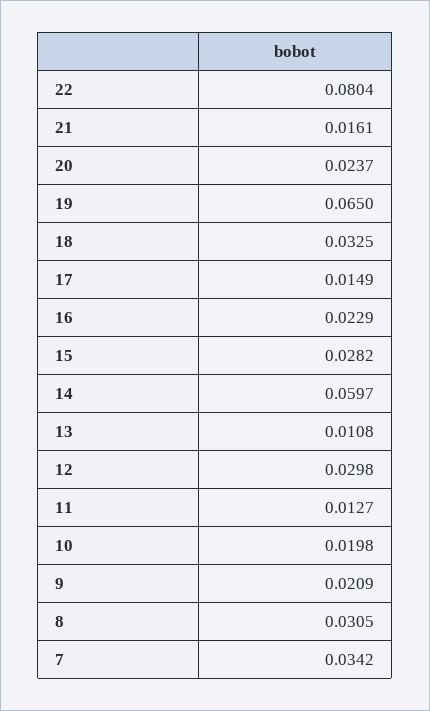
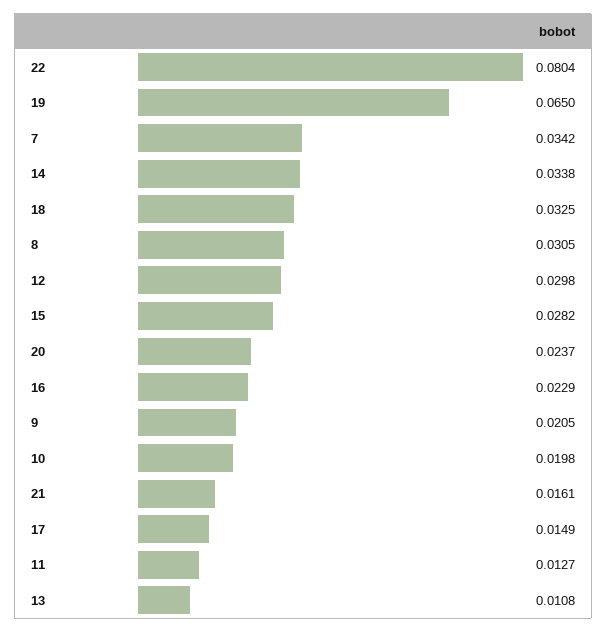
14: 0.0597 -> 0.0338
9: 0.0209 -> 0.0205

